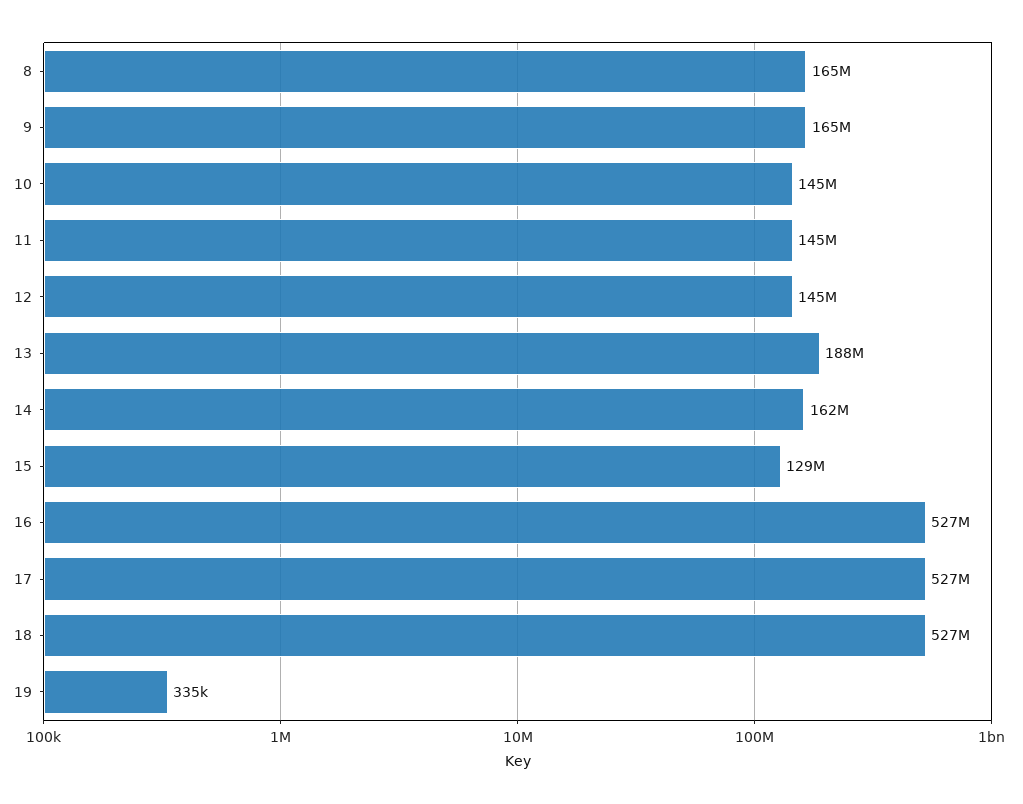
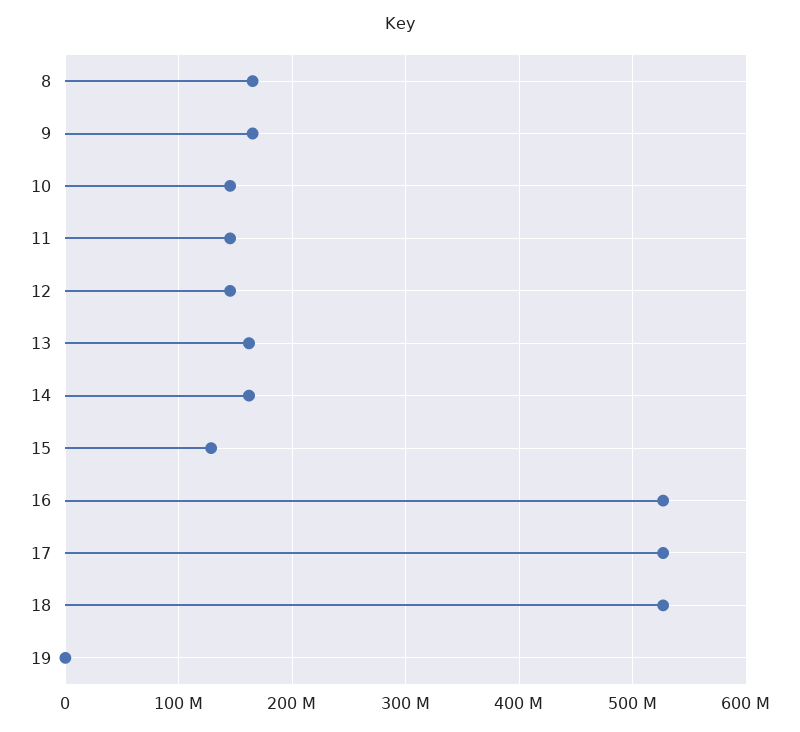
13: 188000000 -> 160000000

